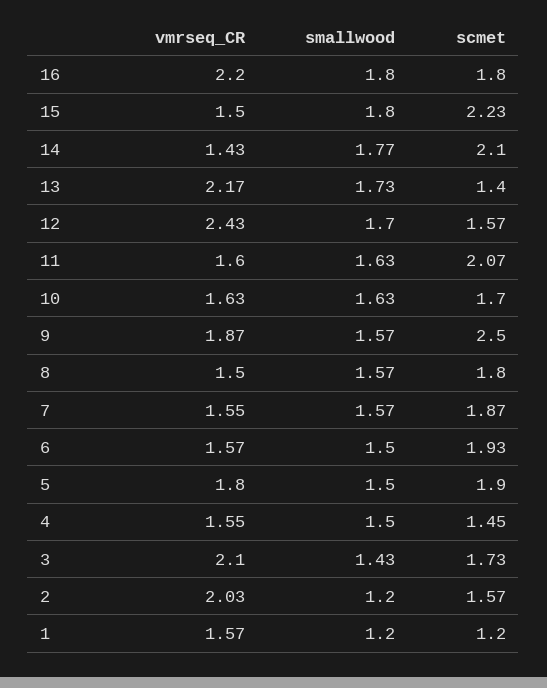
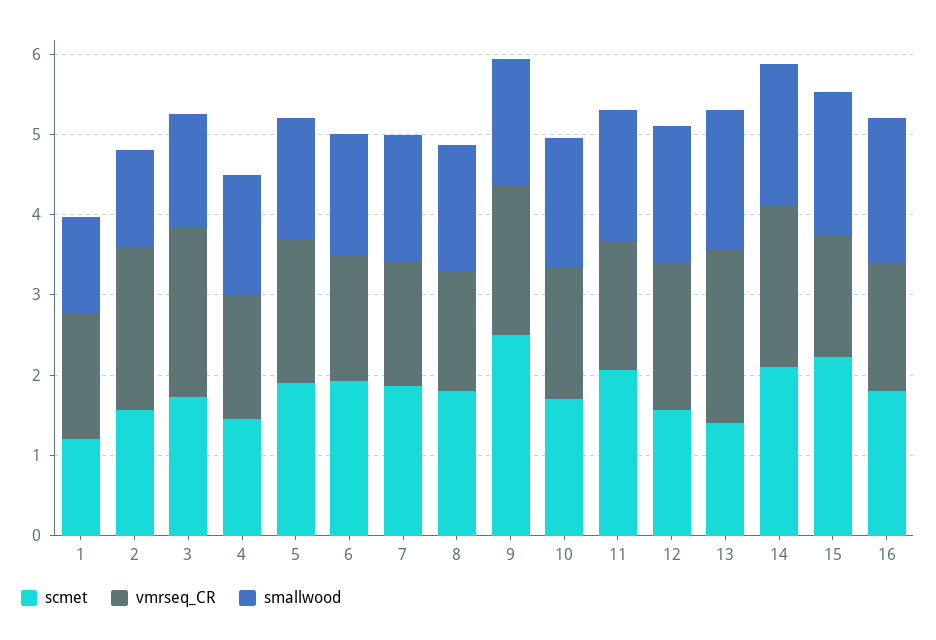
vmrseq_CR, 16: 2.2 -> 1.6
vmrseq_CR, 14: 1.43 -> 2
vmrseq_CR, 12: 2.43 -> 1.8

